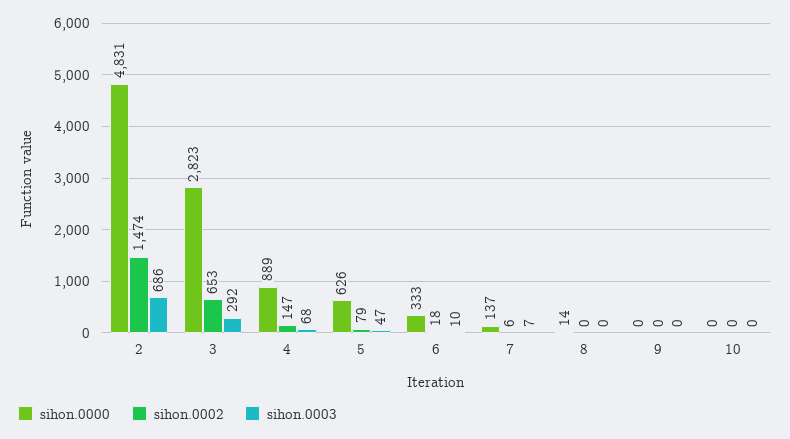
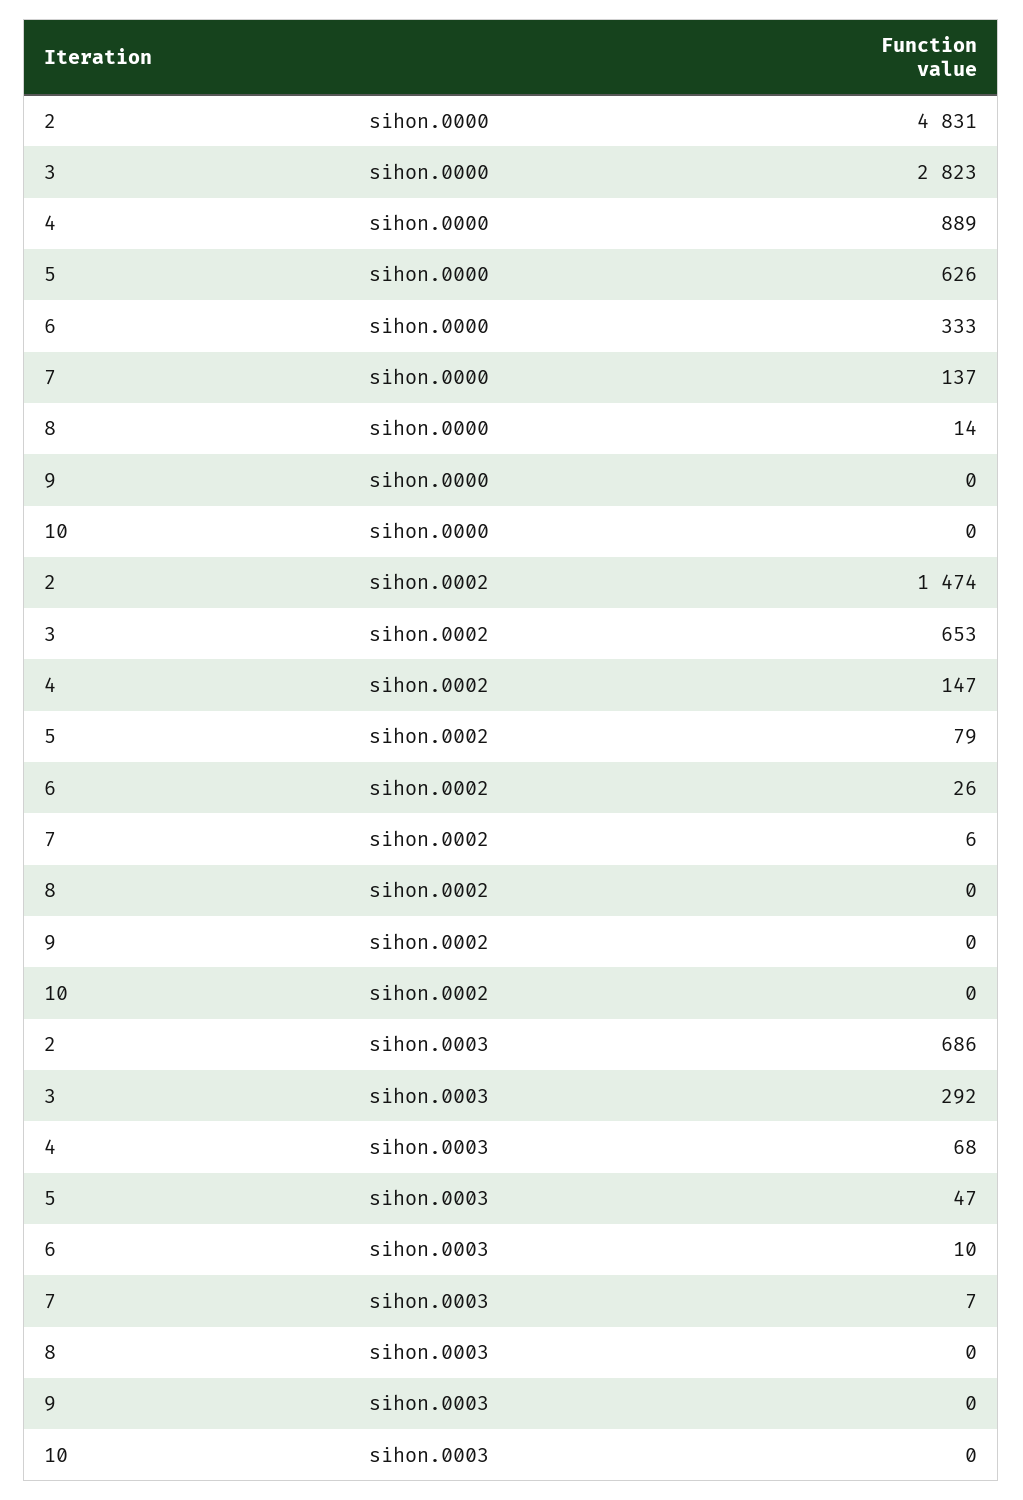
sihon.0002, 6: 18 -> 26

